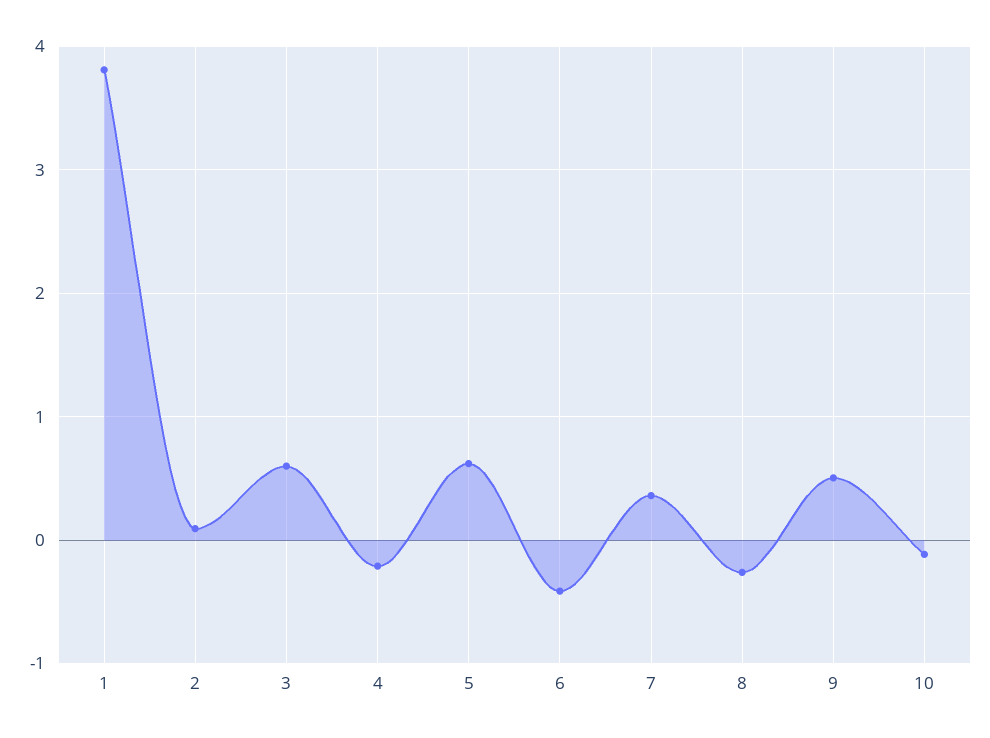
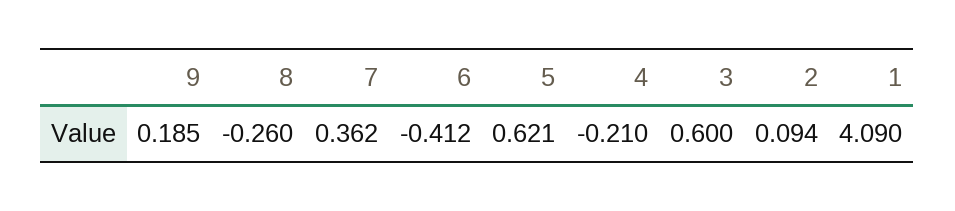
1: 3.8 -> 4.09
9: 0.5 -> 0.185
10: -0.1 -> none

